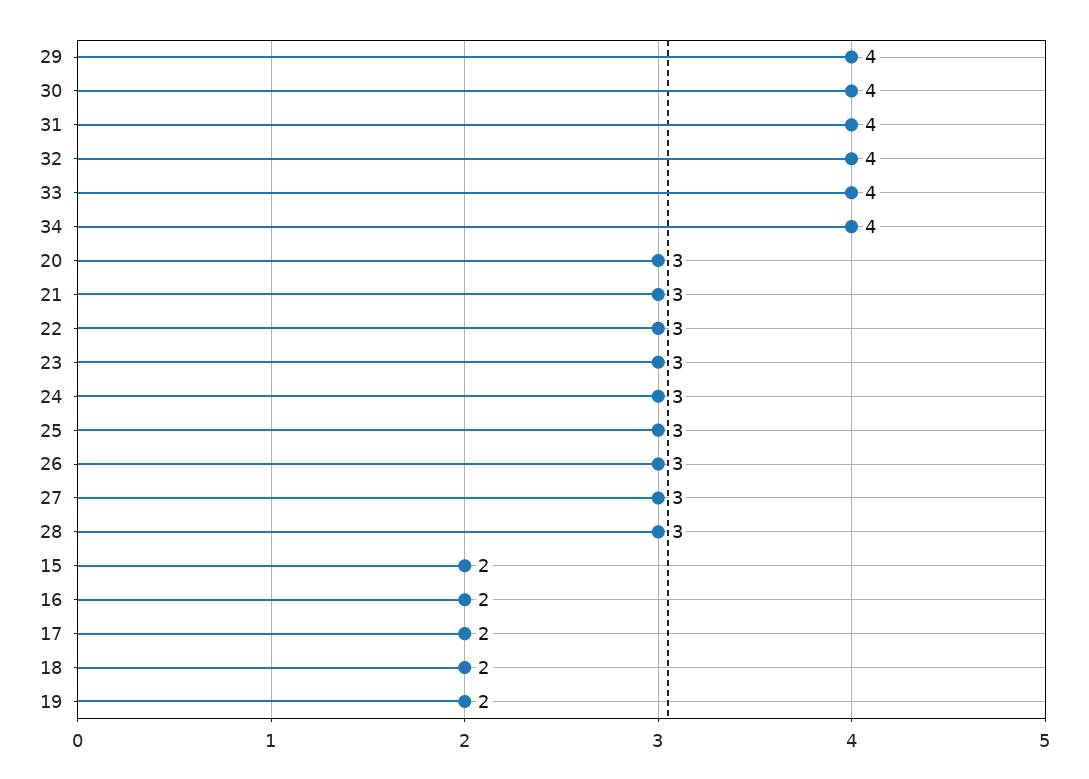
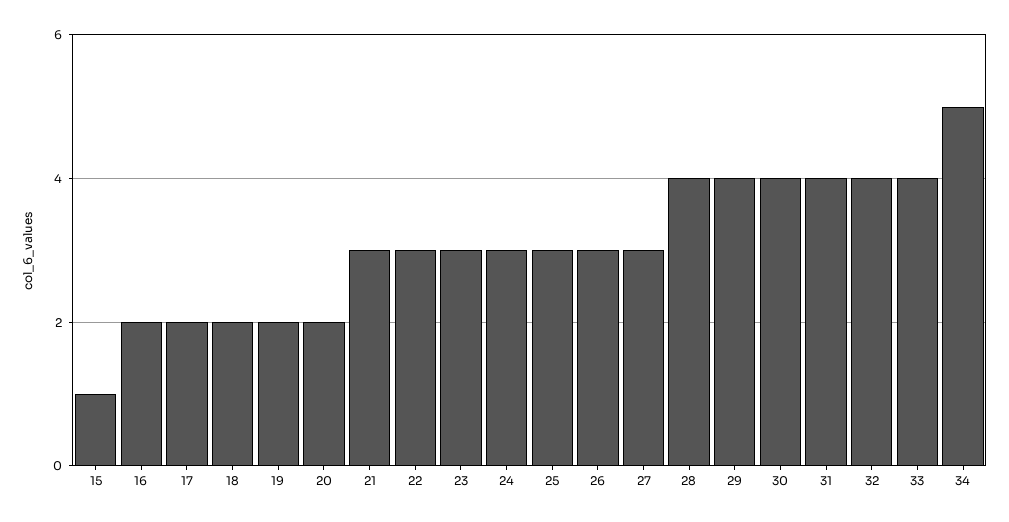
34: 4 -> 5
20: 3 -> 2
28: 3 -> 4
15: 2 -> 1

